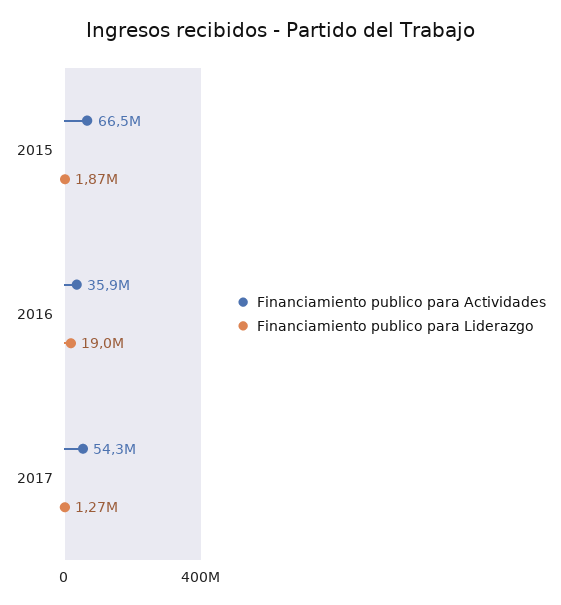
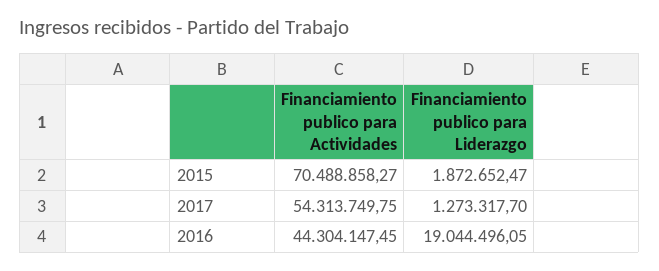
Financiamiento publico para Actividades, 2015: 66500000 -> 70488858.27
Financiamiento publico para Actividades, 2016: 35900000 -> 44304147.45

